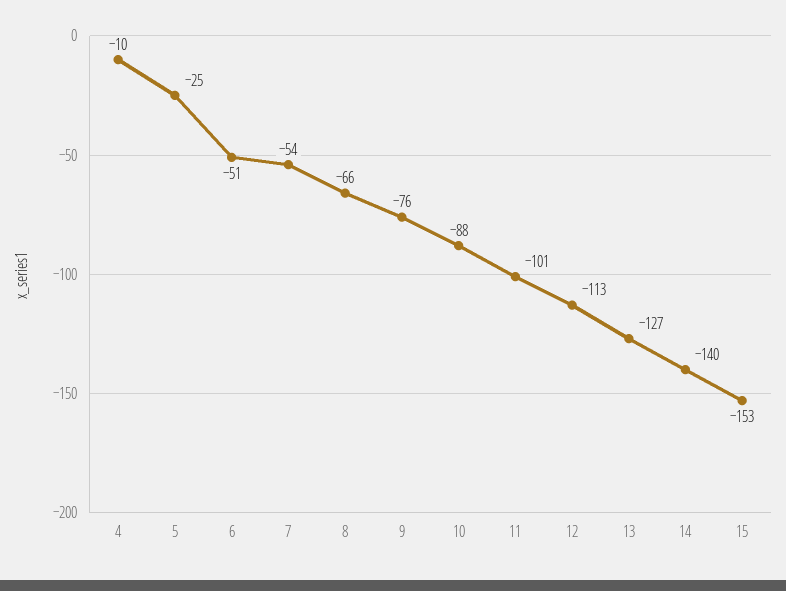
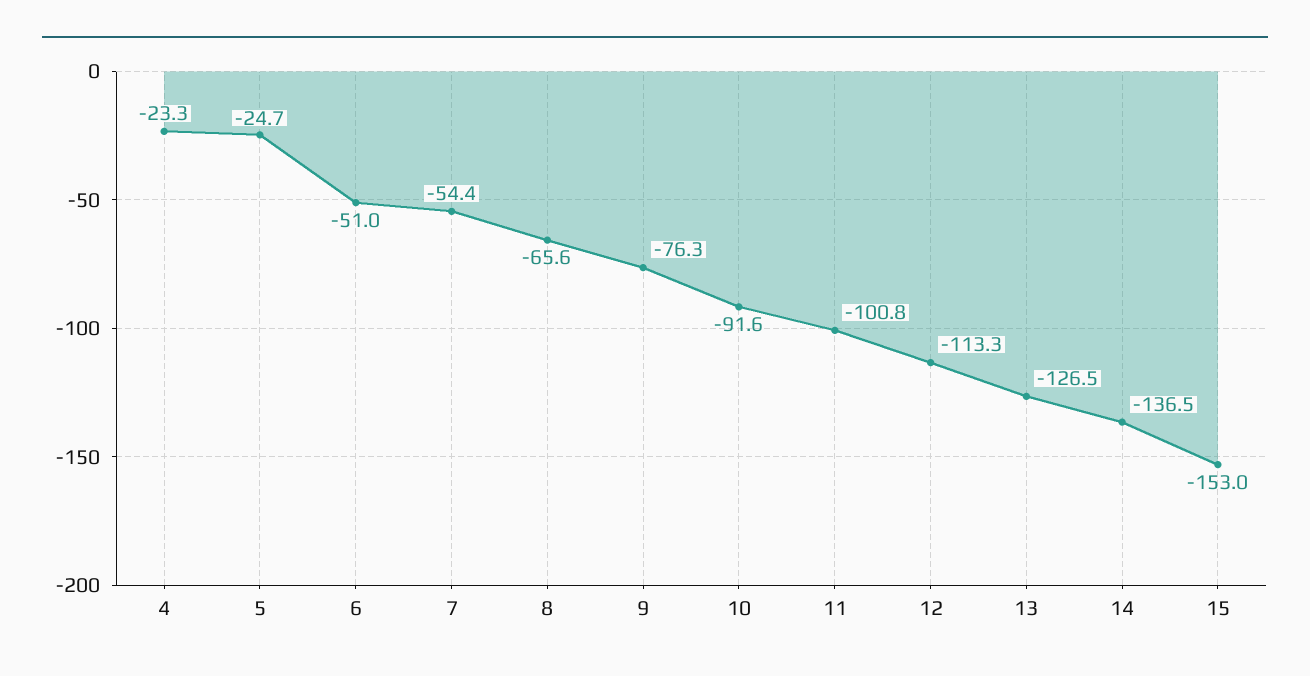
4: -10 -> -23.3
10: -88 -> -91.6
14: -140 -> -136.5

